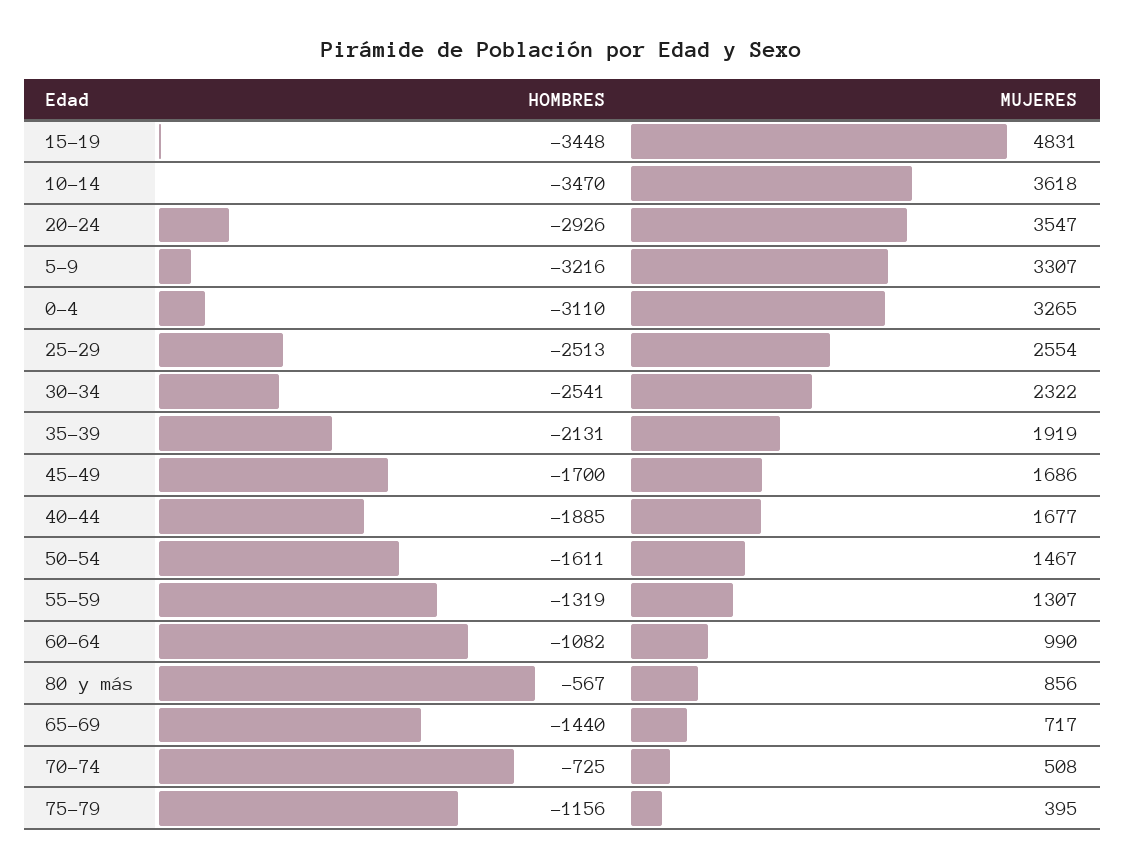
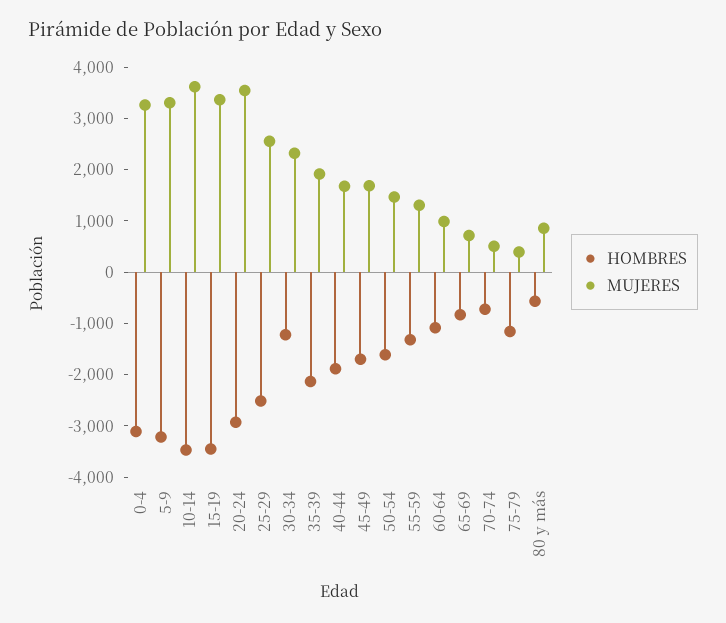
MUJERES, 15-19: 4831 -> 3400
HOMBRES, 30-34: -2541 -> -1200
HOMBRES, 65-69: -1440 -> -800

